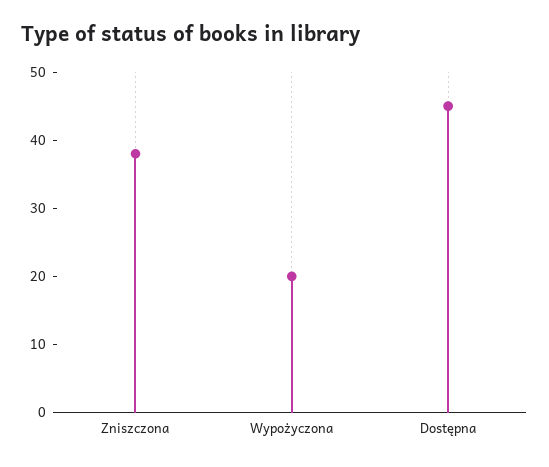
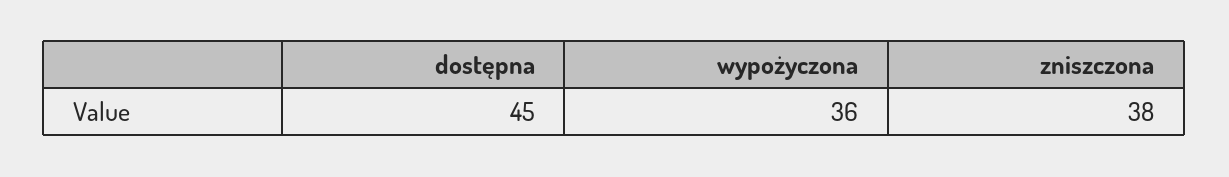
Wypożyczona: 20 -> 36

